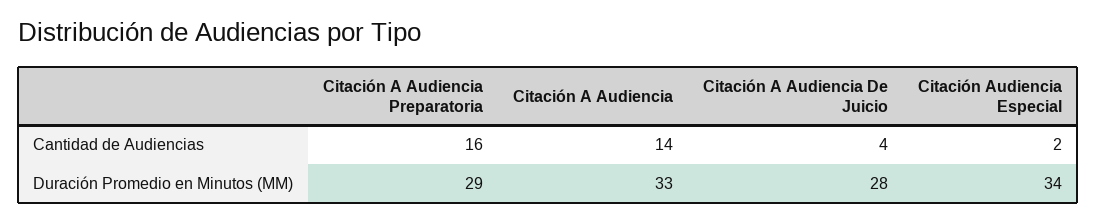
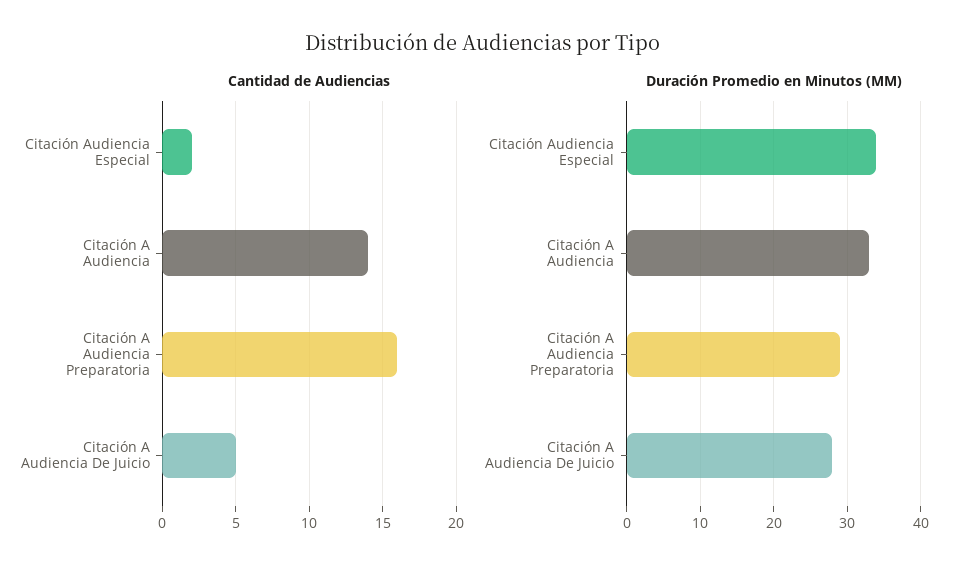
Cantidad de Audiencias, Citación A Audiencia De Juicio: 4 -> 5

